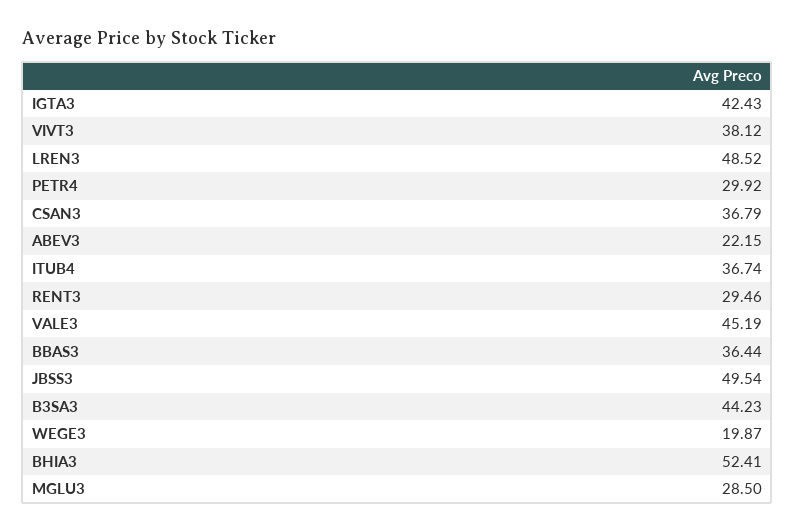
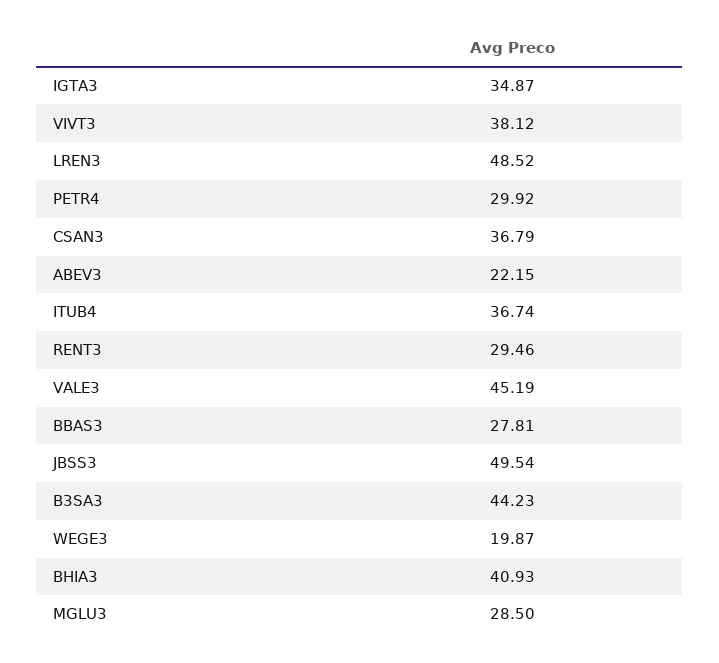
IGTA3: 42.43 -> 34.87
BBAS3: 36.44 -> 27.81
BHIA3: 52.41 -> 40.93

